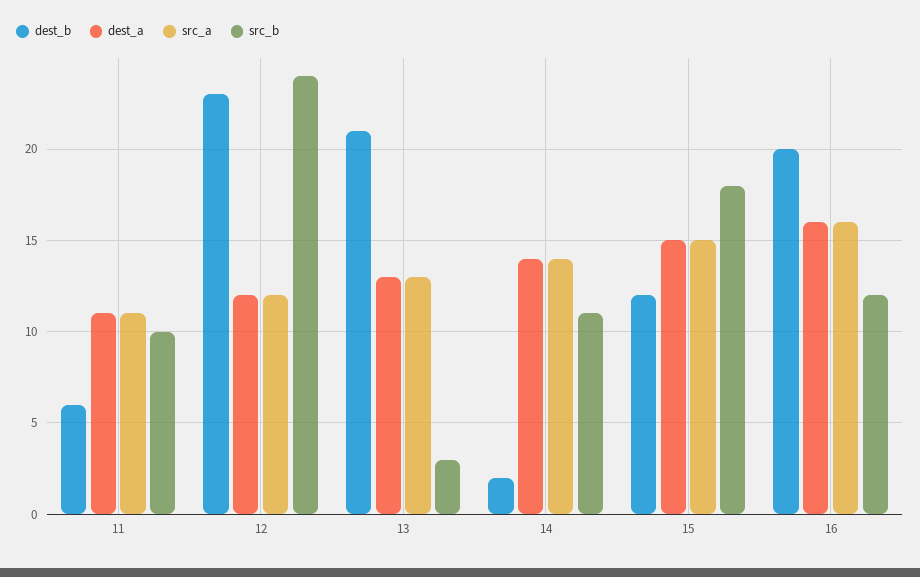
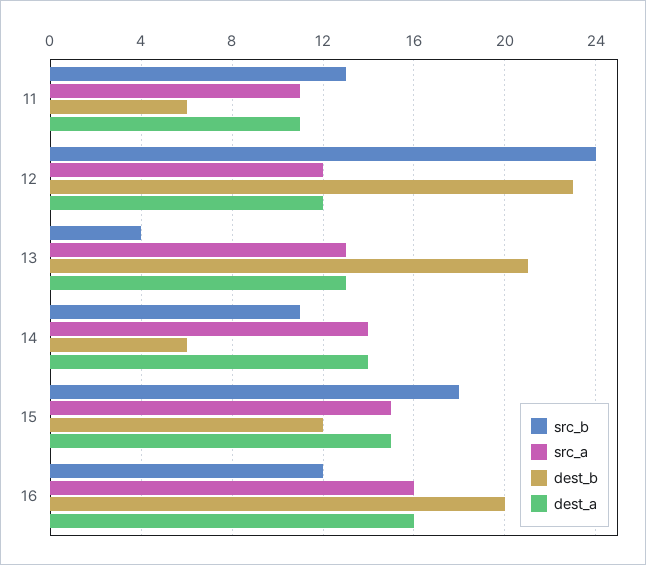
src_b, 11: 10 -> 13
src_b, 13: 3 -> 4
dest_b, 14: 2 -> 6

